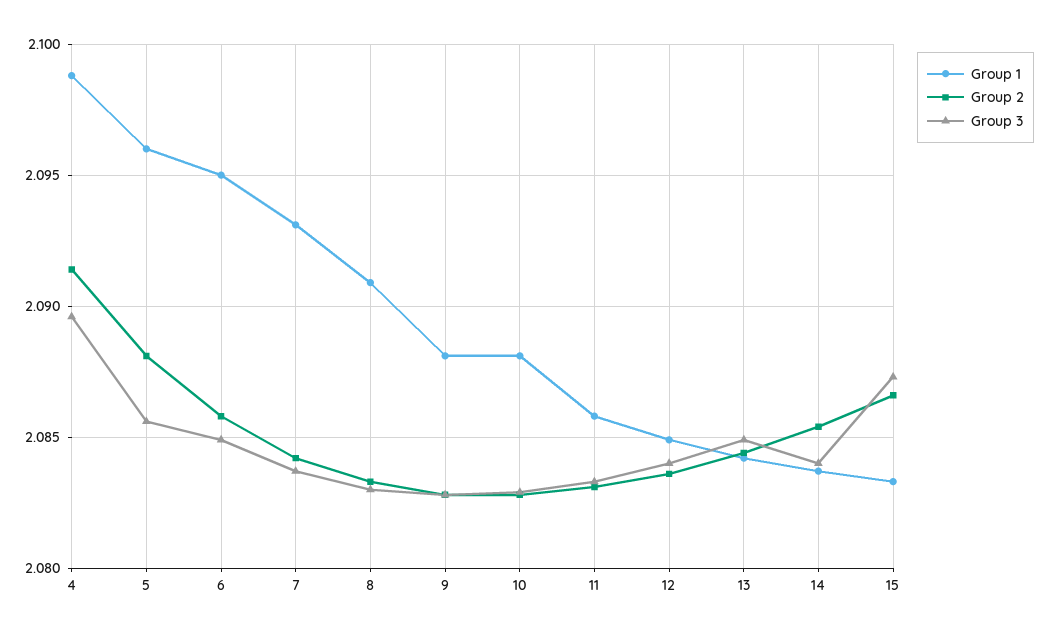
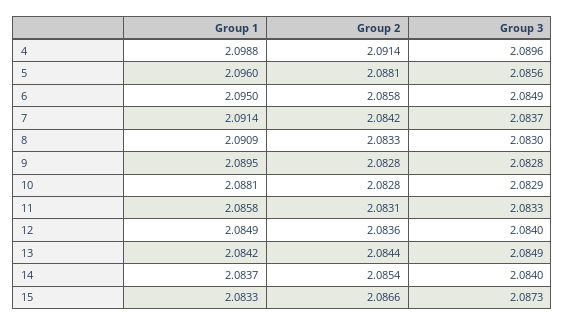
Group 1, 7: 2.093 -> 2.0914
Group 1, 9: 2.088 -> 2.0895

